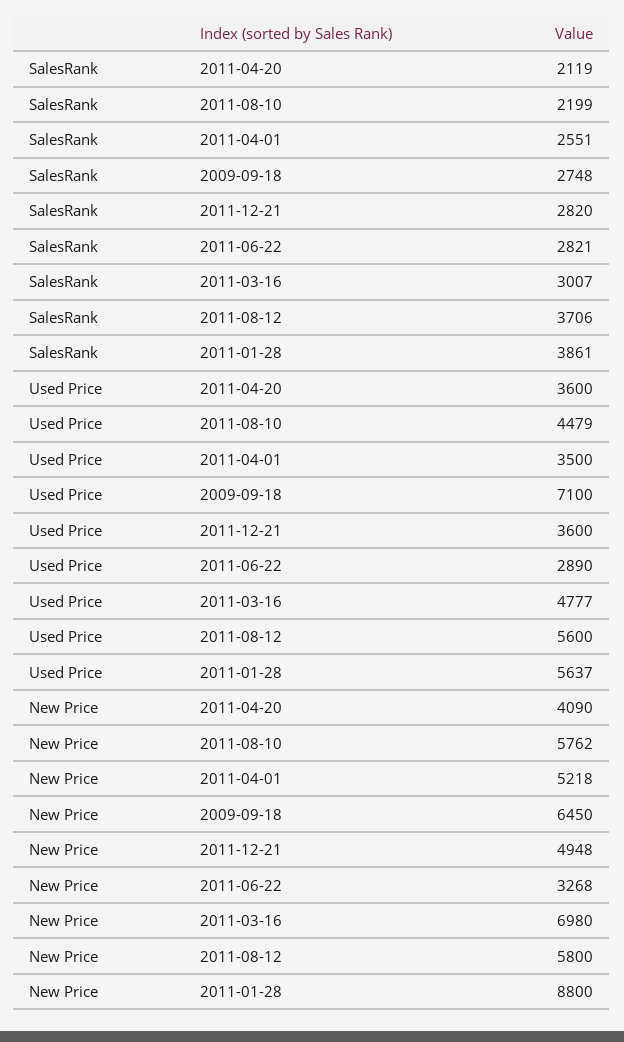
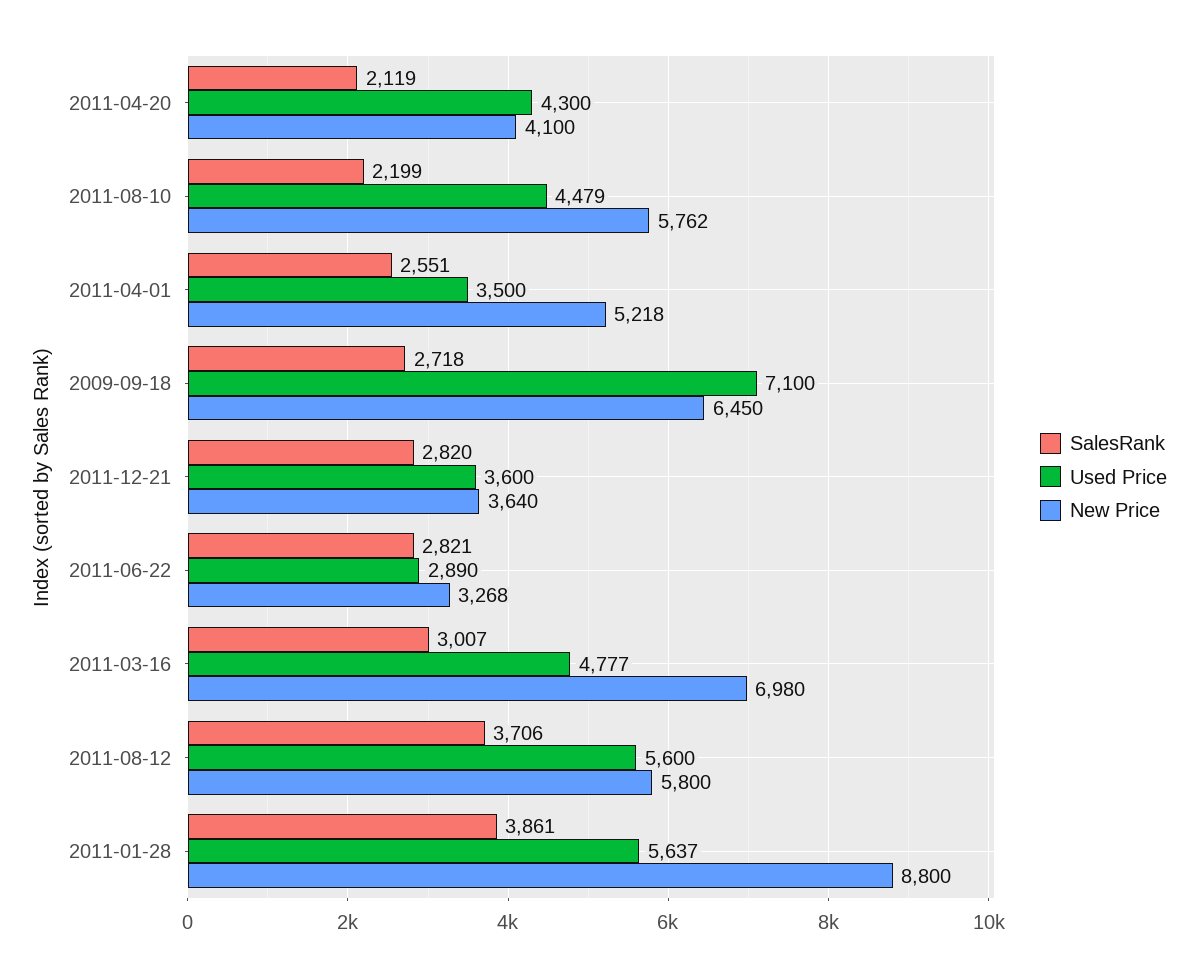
SalesRank, 2009-09-18: 2748 -> 2718
Used Price, 2011-04-20: 3600 -> 4300
New Price, 2011-04-20: 4090 -> 4100
New Price, 2011-12-21: 4948 -> 3640

